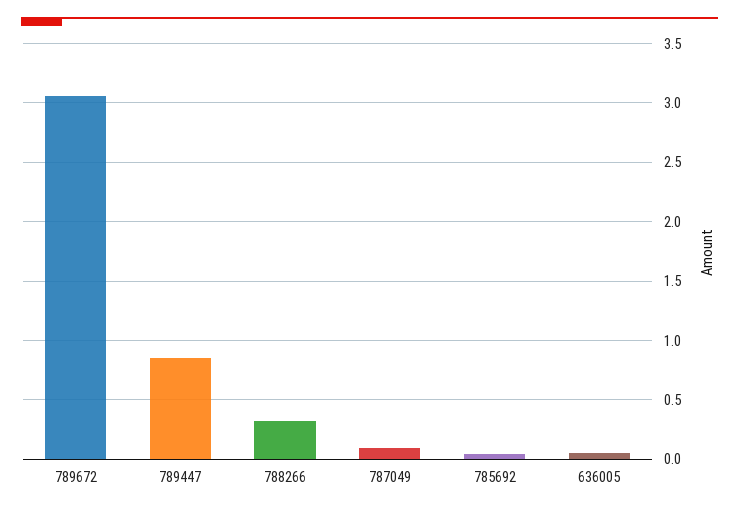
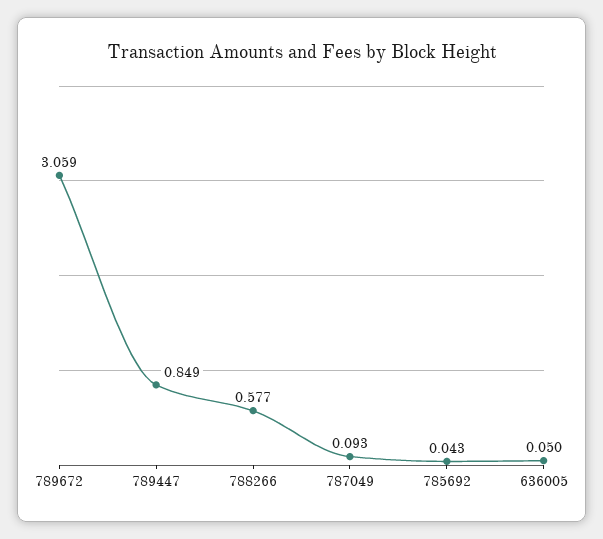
788266: 0.3 -> 0.577

